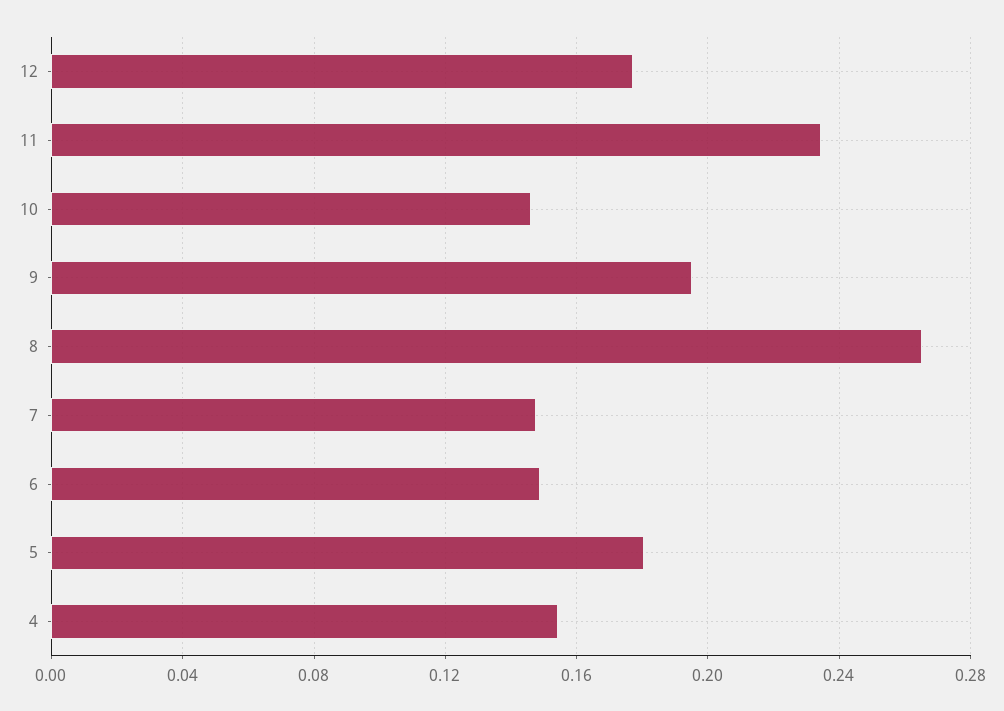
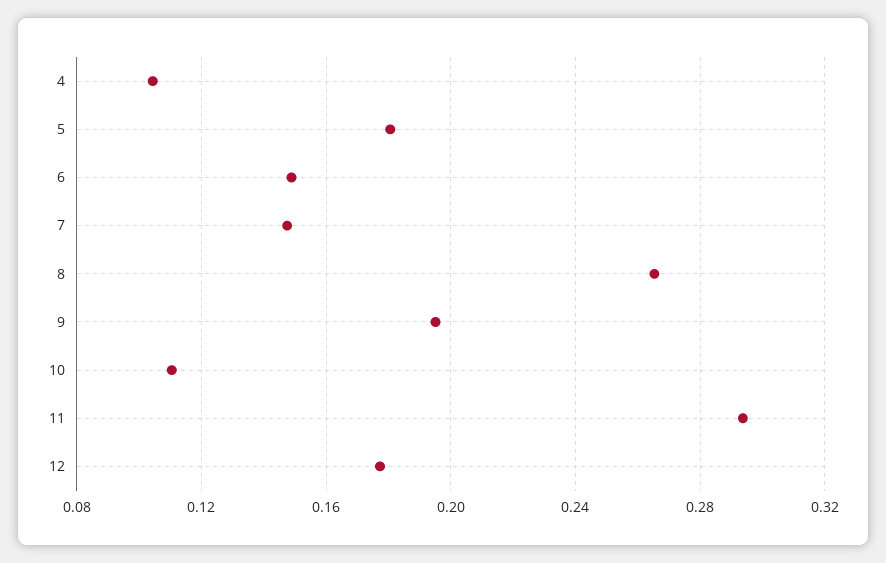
11: 0.235 -> 0.295
10: 0.145 -> 0.11
4: 0.155 -> 0.105

